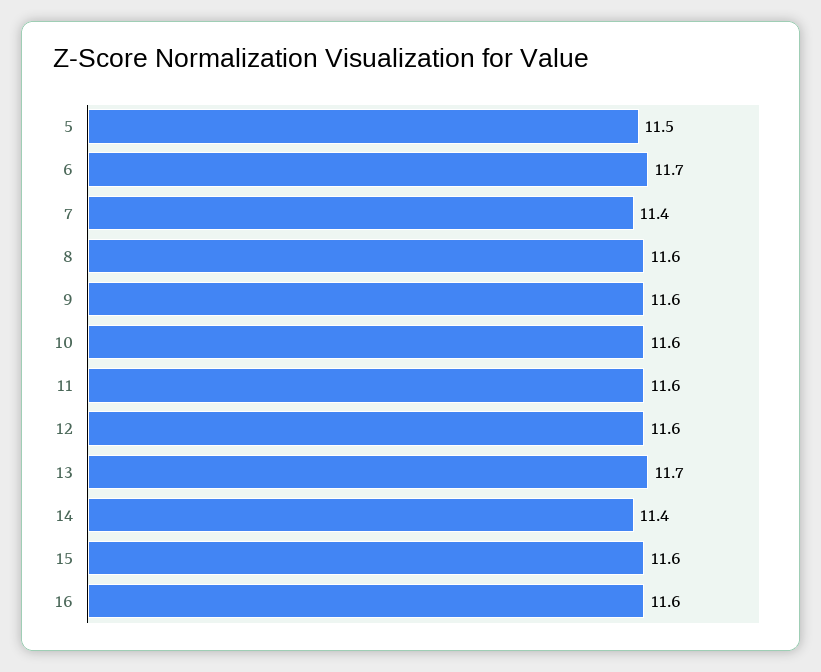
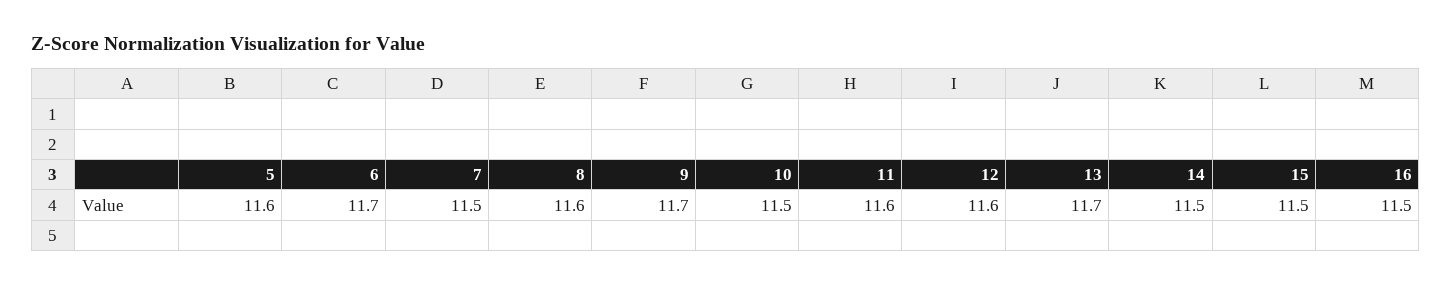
5: 11.5 -> 11.6
7: 11.4 -> 11.5
9: 11.6 -> 11.7
10: 11.6 -> 11.5
14: 11.4 -> 11.5
15: 11.6 -> 11.5
16: 11.6 -> 11.5

